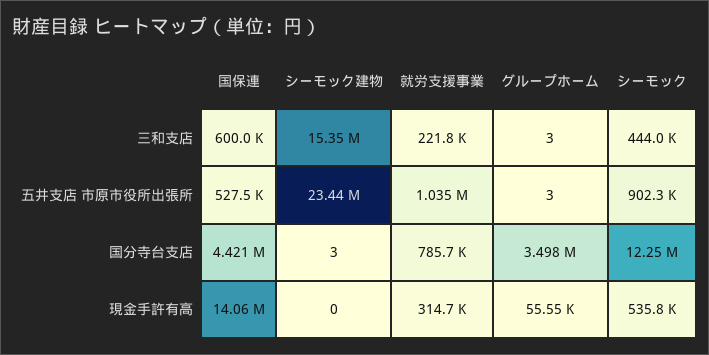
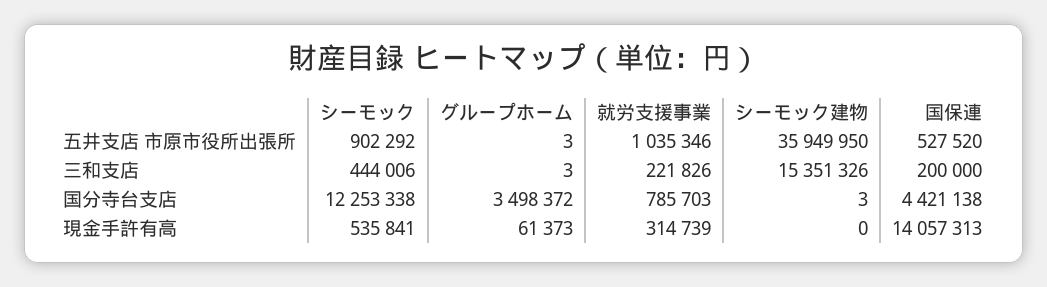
国保連, 三和支店: 600000 -> 200000
シーモック建物, 五井支店 市原市役所出張所: 23440000 -> 35949950
グループホーム, 現金手許有高: 55550 -> 61373

